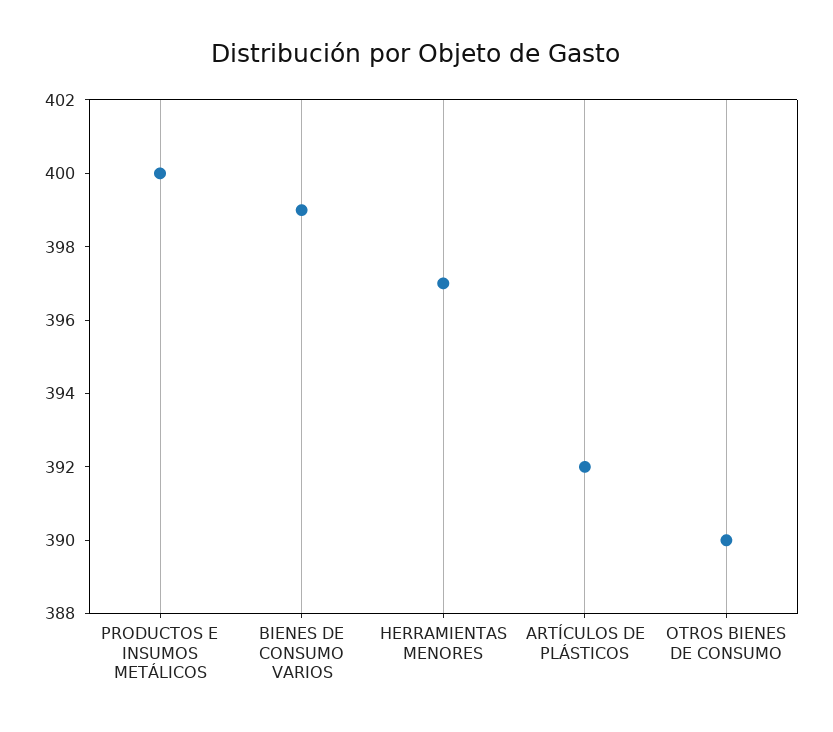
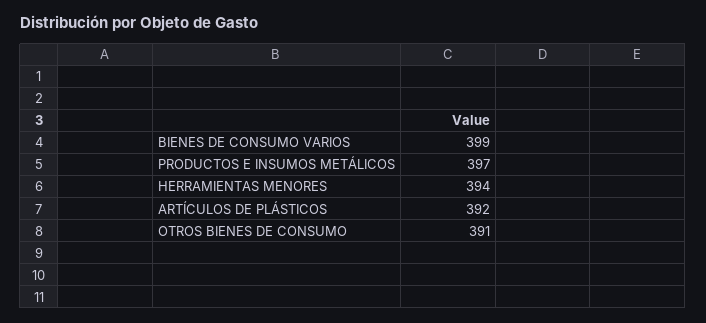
PRODUCTOS E INSUMOS METÁLICOS: 400 -> 397
HERRAMIENTAS MENORES: 397 -> 394
OTROS BIENES DE CONSUMO: 390 -> 391

